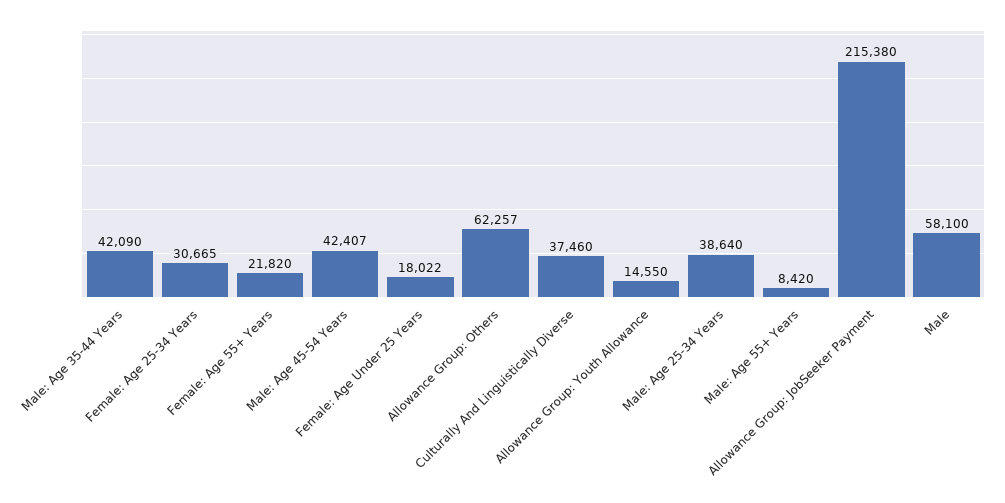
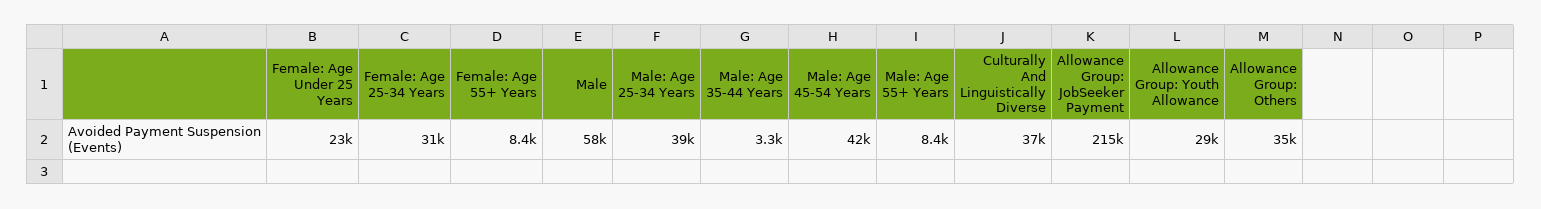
Male: Age 35-44 Years: 42090 -> 3300
Female: Age 55+ Years: 21820 -> 8400
Female: Age Under 25 Years: 18022 -> 23000
Allowance Group: Others: 62257 -> 35000
Allowance Group: Youth Allowance: 14550 -> 29000

